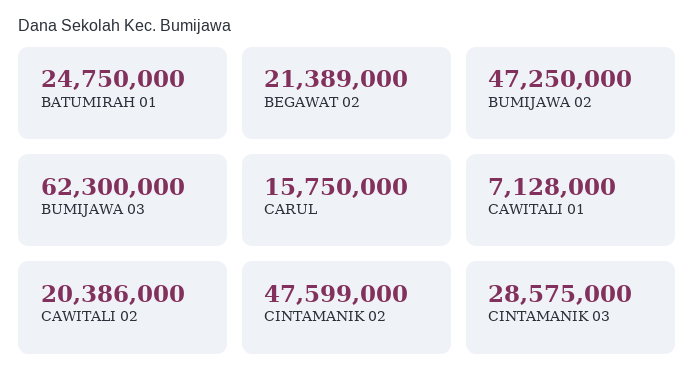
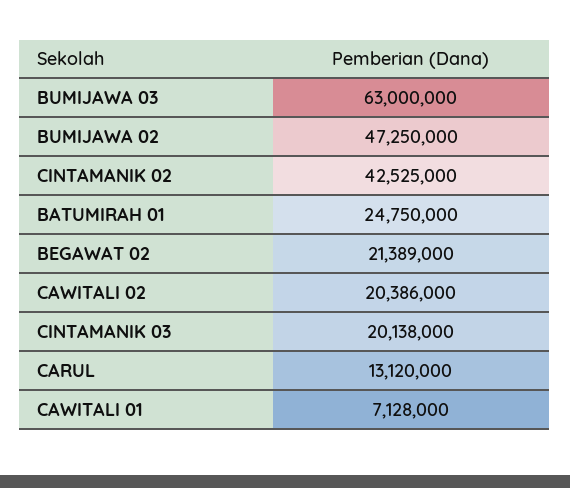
BUMIJAWA 03: 62300000 -> 63000000
CARUL: 15750000 -> 13120000
CINTAMANIK 02: 47599000 -> 42525000
CINTAMANIK 03: 28575000 -> 20138000

